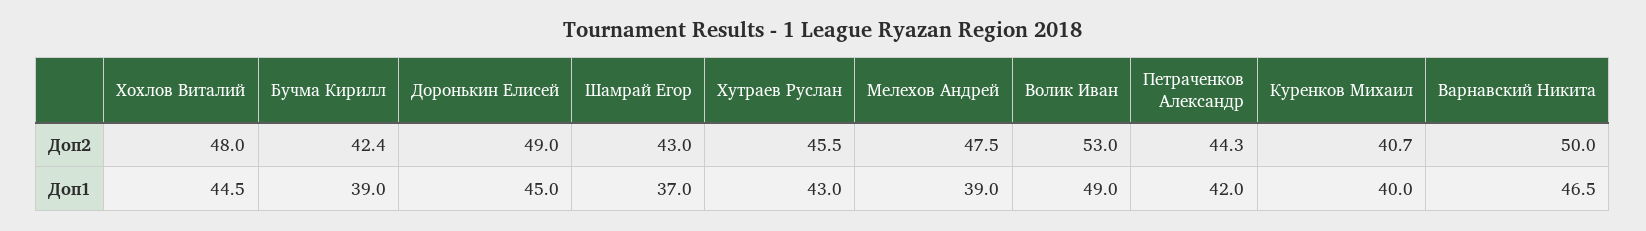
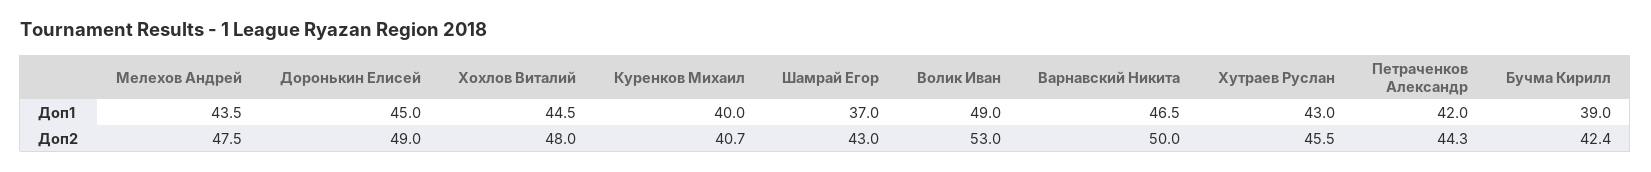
Мелехов Андрей, Доп1: 39 -> 43.5

